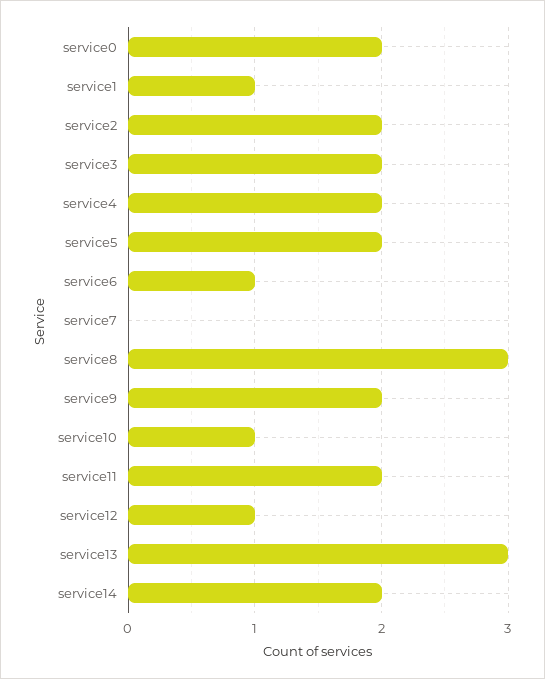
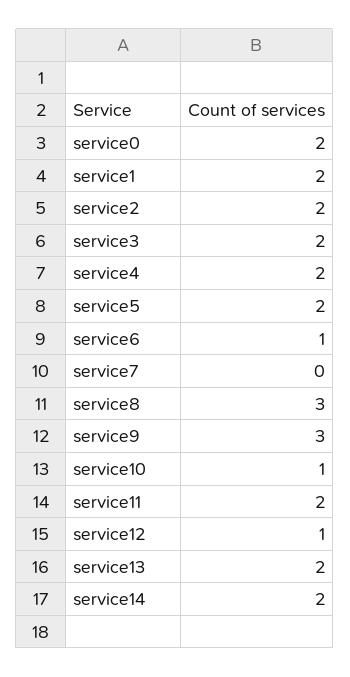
service1: 1 -> 2
service9: 2 -> 3
service13: 3 -> 2

